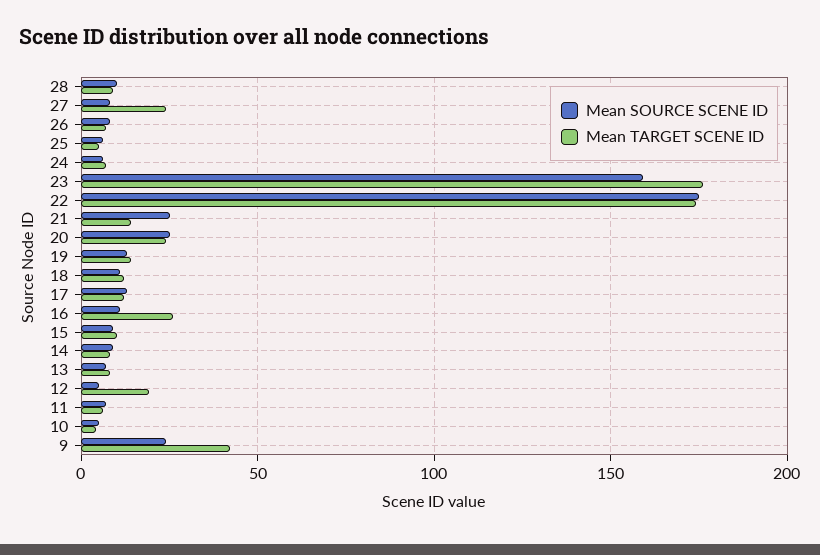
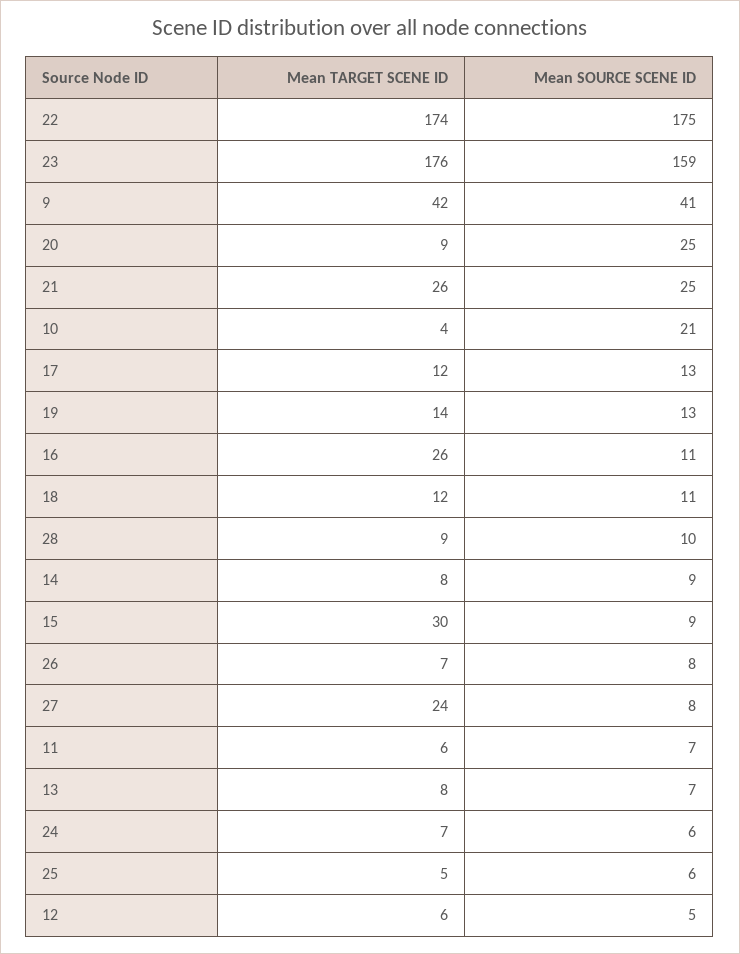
Mean TARGET SCENE ID, 21: 15 -> 26
Mean TARGET SCENE ID, 20: 25 -> 9
Mean TARGET SCENE ID, 15: 10 -> 30
Mean TARGET SCENE ID, 12: 20 -> 6
Mean SOURCE SCENE ID, 10: 5 -> 21
Mean SOURCE SCENE ID, 9: 25 -> 41

